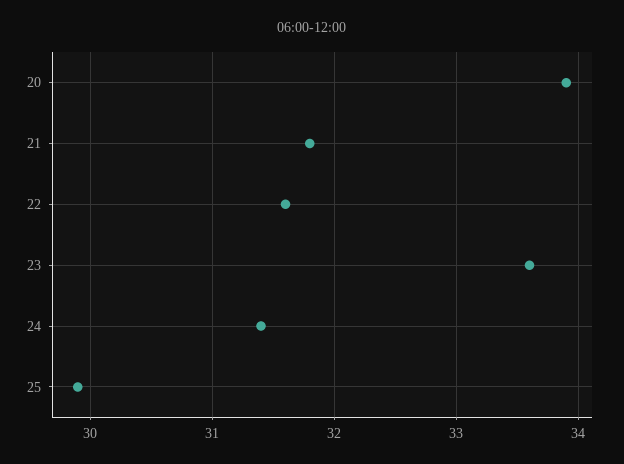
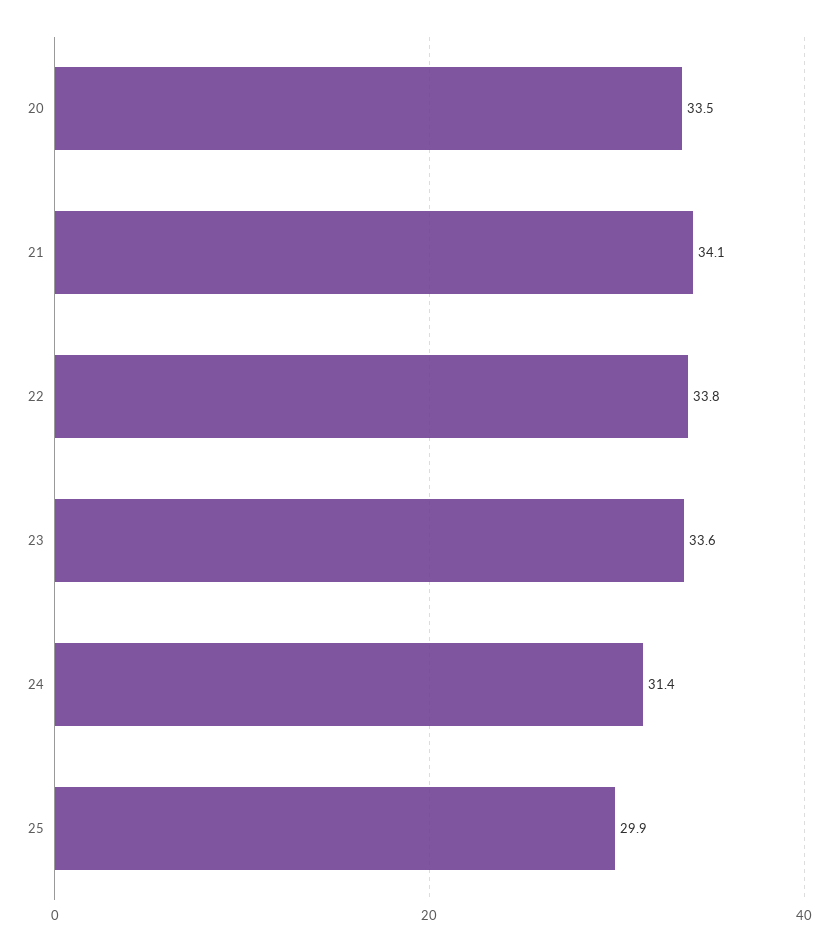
20: 33.9 -> 33.5
21: 31.8 -> 34.1
22: 31.6 -> 33.8

